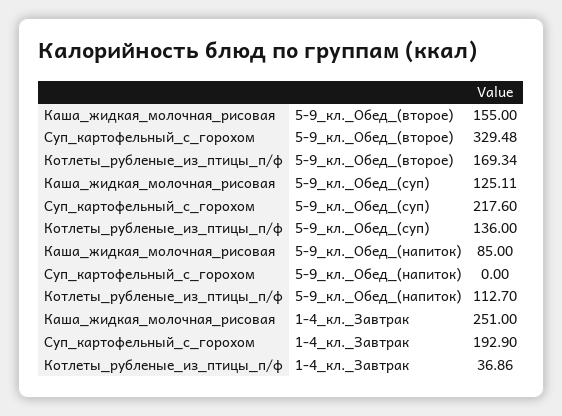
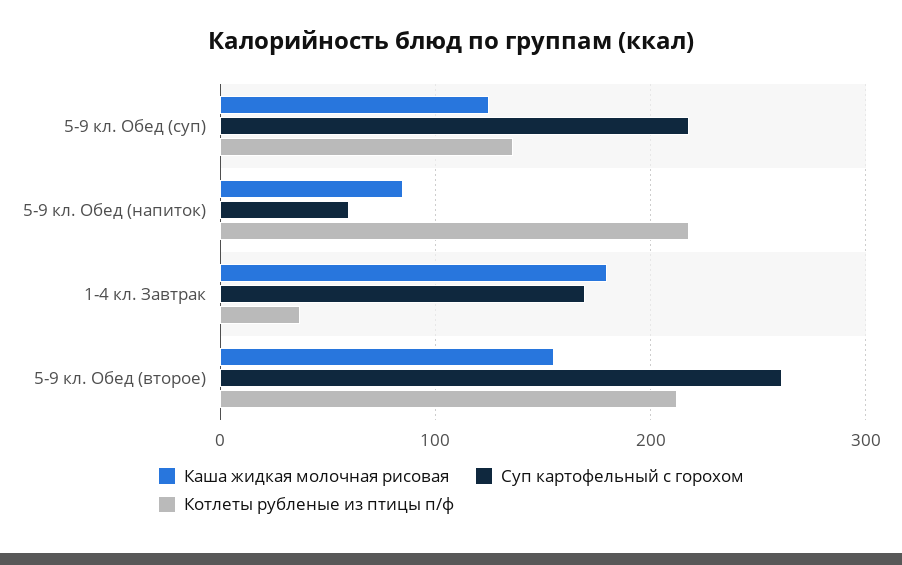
Суп_картофельный_с_горохом, 5-9_кл._Обед_(второе): 329.48 -> 260
Котлеты_рубленые_из_птицы_п/ф, 5-9_кл._Обед_(второе): 169.34 -> 210
Суп_картофельный_с_горохом, 5-9_кл._Обед_(напиток): 0 -> 60
Котлеты_рубленые_из_птицы_п/ф, 5-9_кл._Обед_(напиток): 112.7 -> 220
Каша_жидкая_молочная_рисовая, 1-4_кл._Завтрак: 251 -> 180
Суп_картофельный_с_горохом, 1-4_кл._Завтрак: 192.9 -> 170

